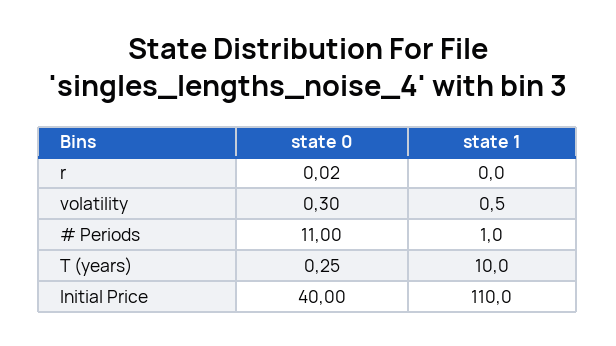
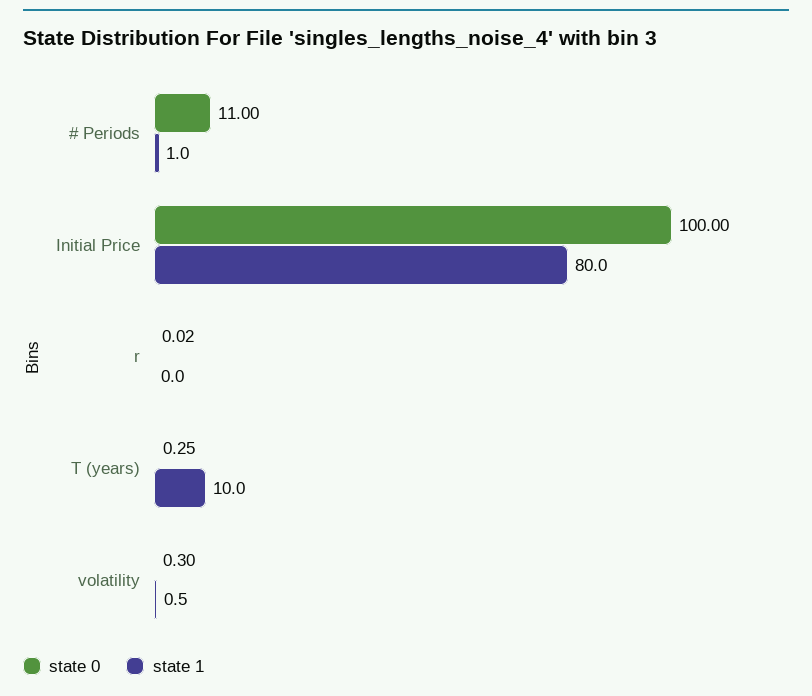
state 0, Initial Price: 40 -> 100
state 1, Initial Price: 110 -> 80

